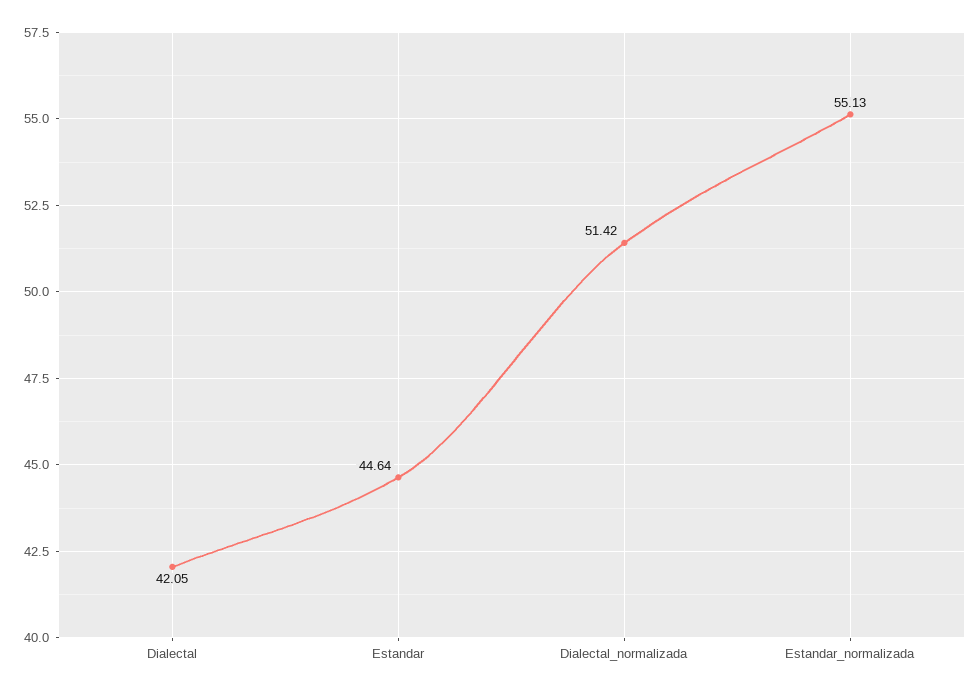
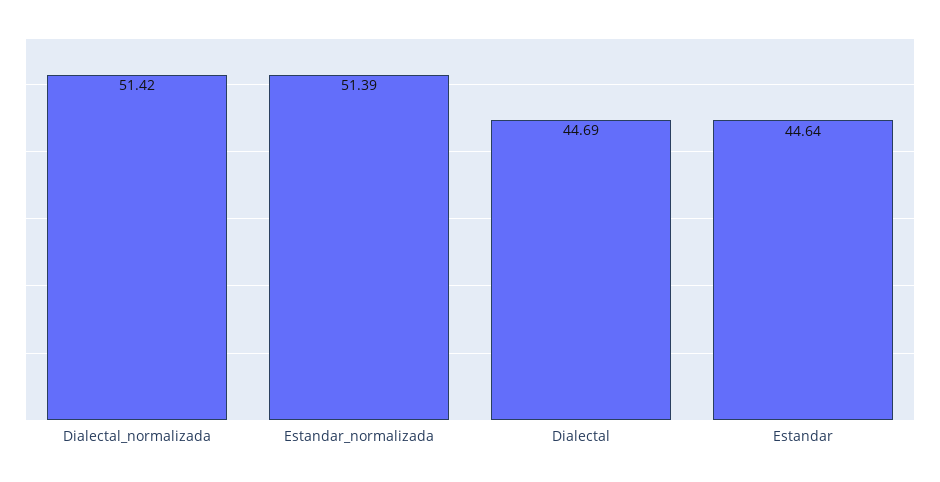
Dialectal: 42.05 -> 44.69
Estandar_normalizada: 55.13 -> 51.39

